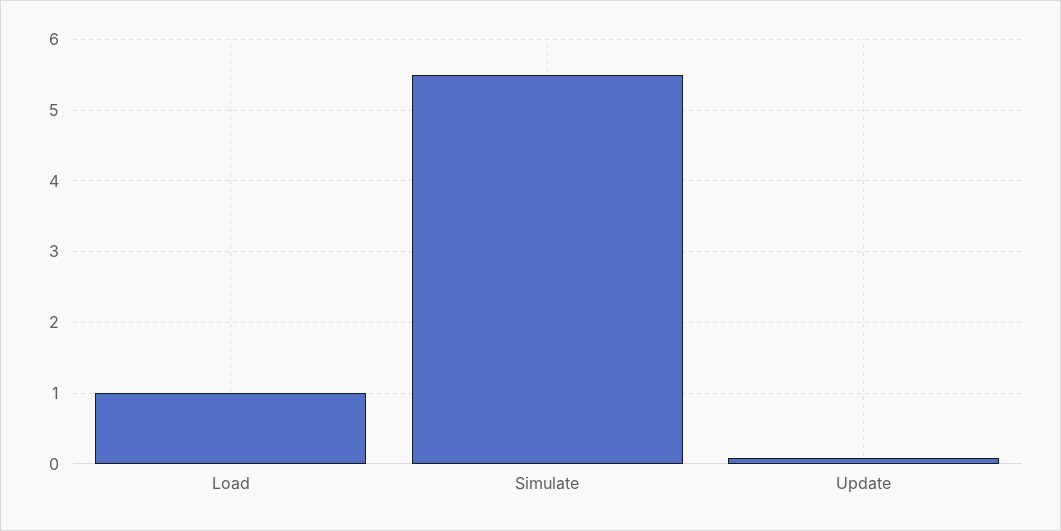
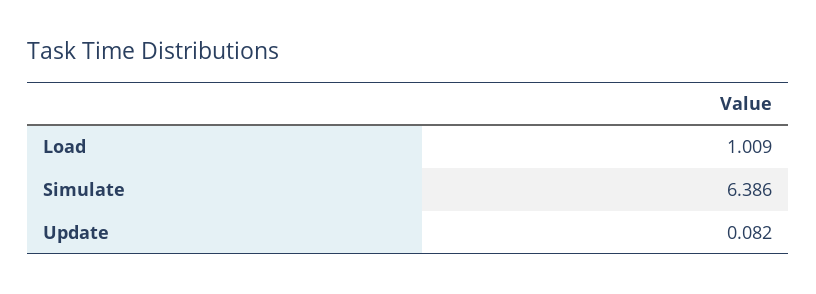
Simulate: 5.5 -> 6.386

